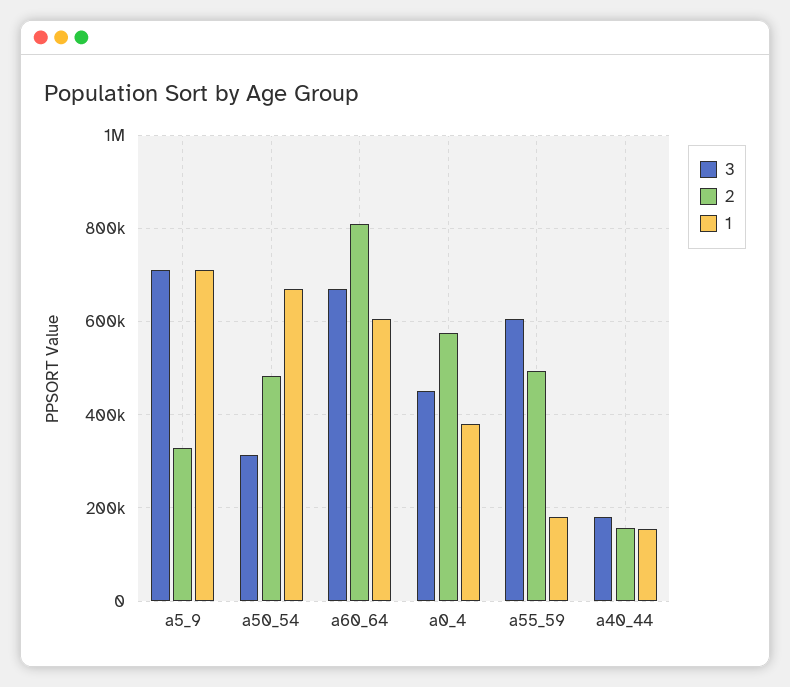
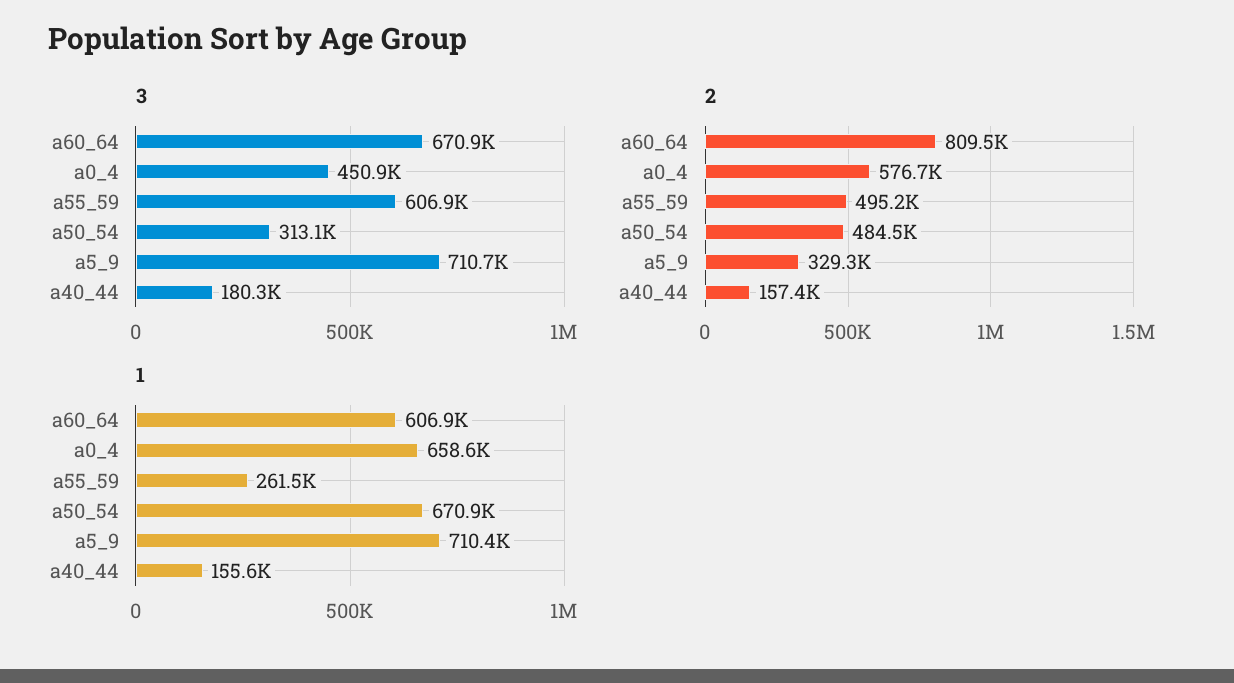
1, a0_4: 380000 -> 658600
1, a55_59: 180000 -> 261500

